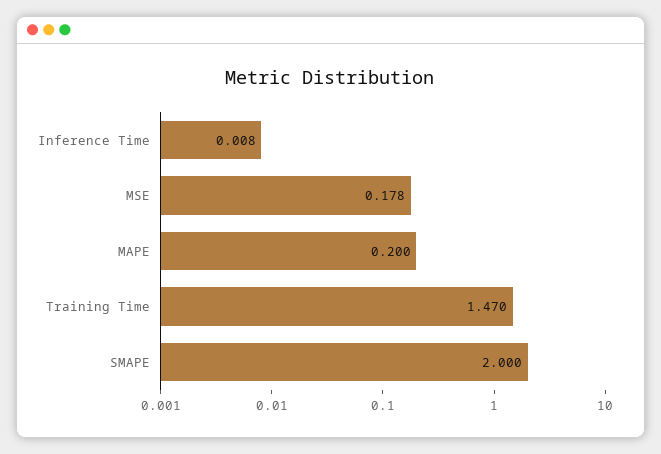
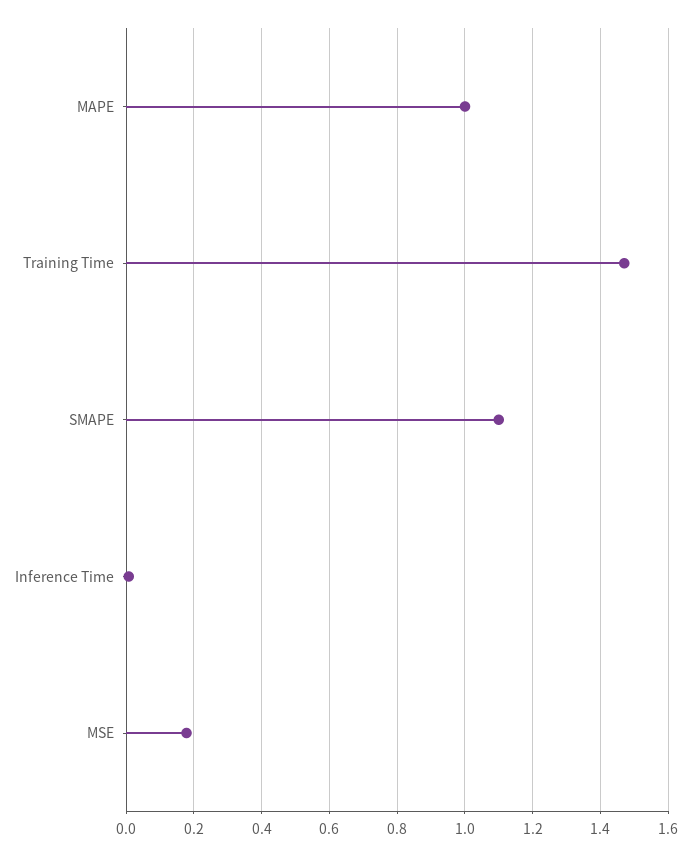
MAPE: 0.2 -> 1
SMAPE: 2 -> 1.1

